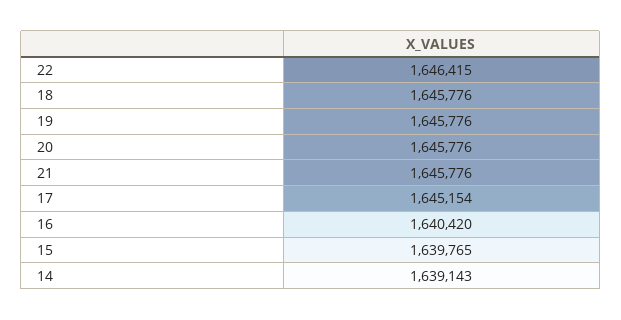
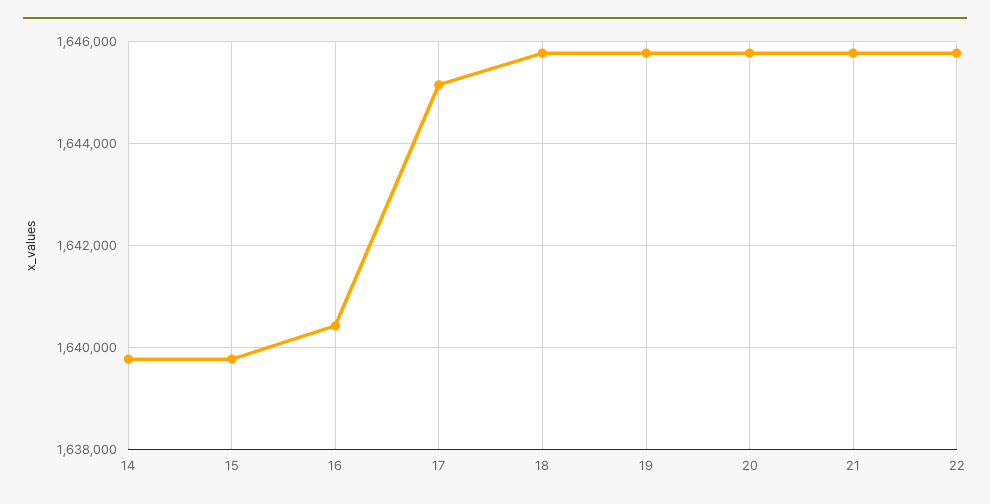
22: 1646415 -> 1645800
14: 1639143 -> 1639800

